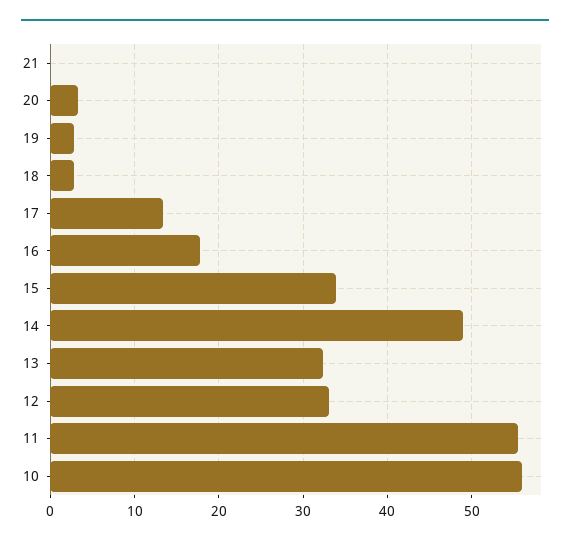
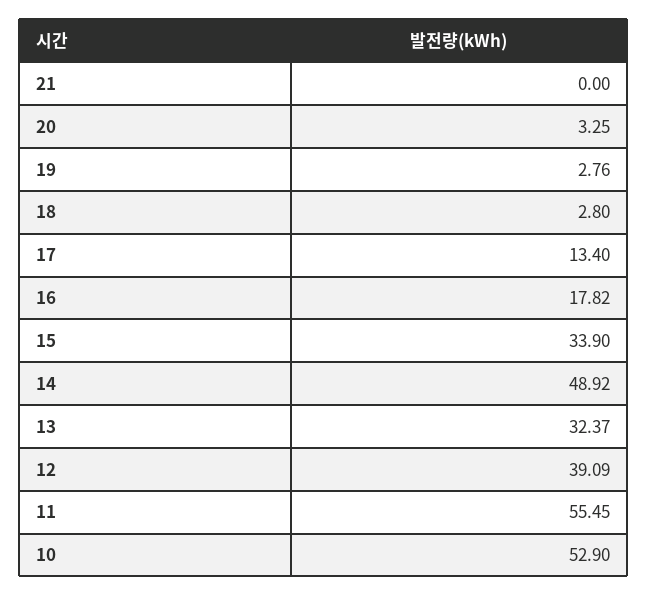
12: 33 -> 39.09
10: 56 -> 52.9

